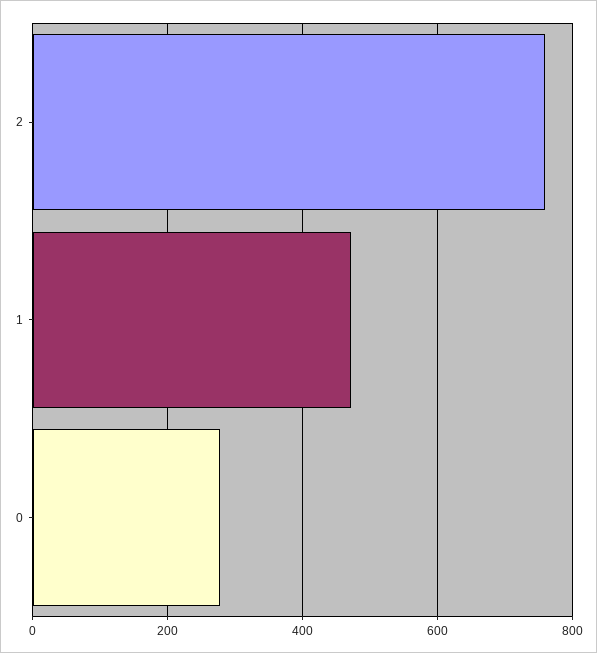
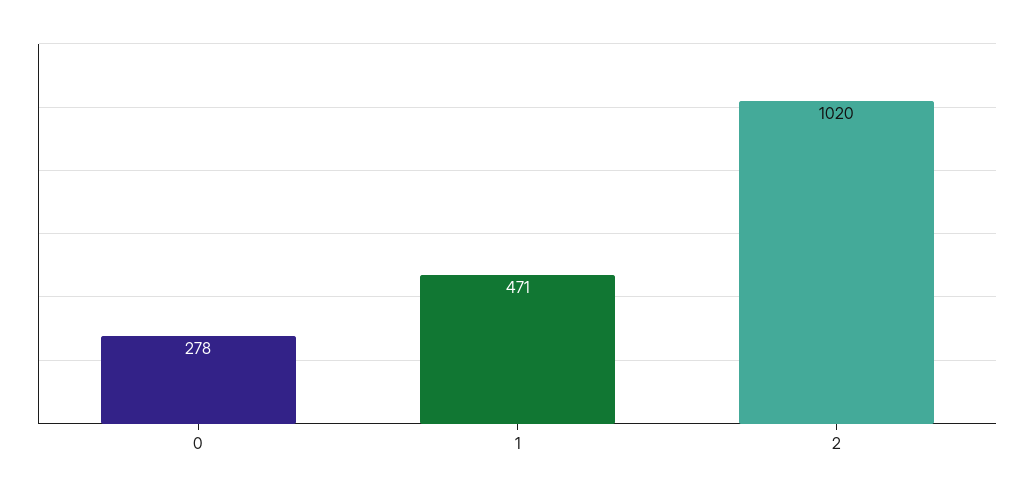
2: 760 -> 1020

